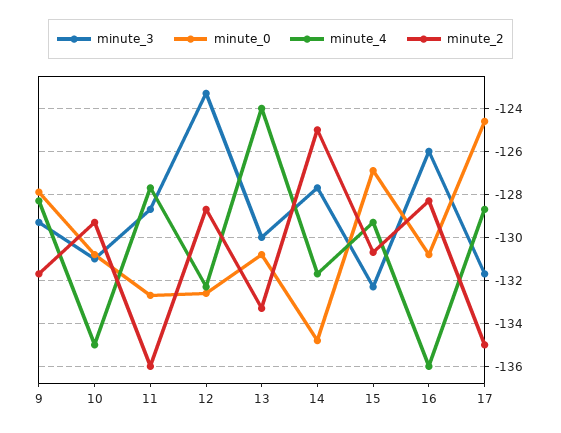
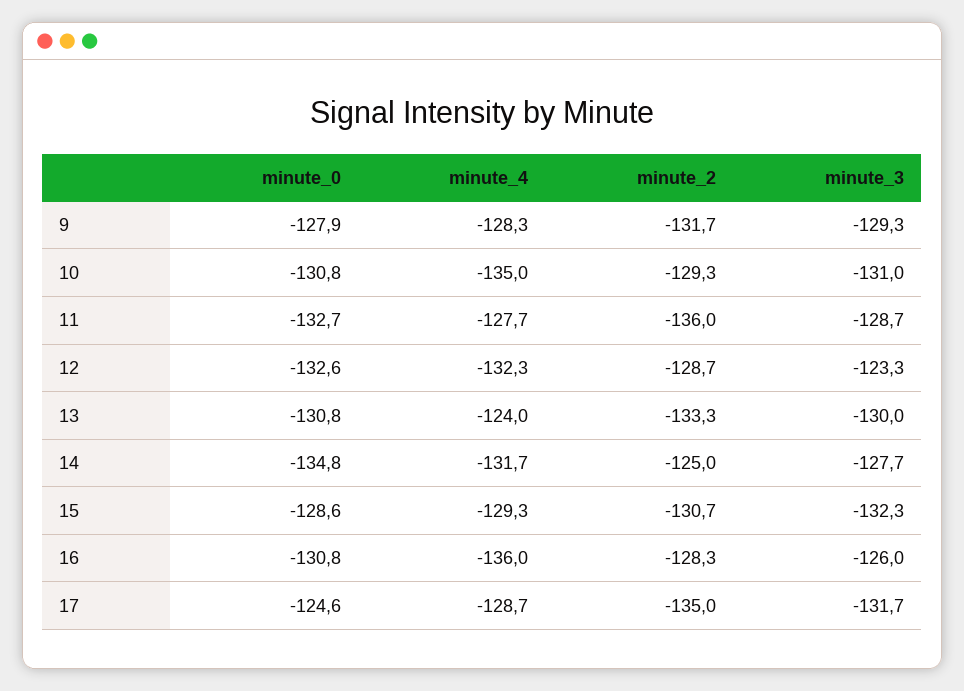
minute_0, 15: -127 -> -128.6

